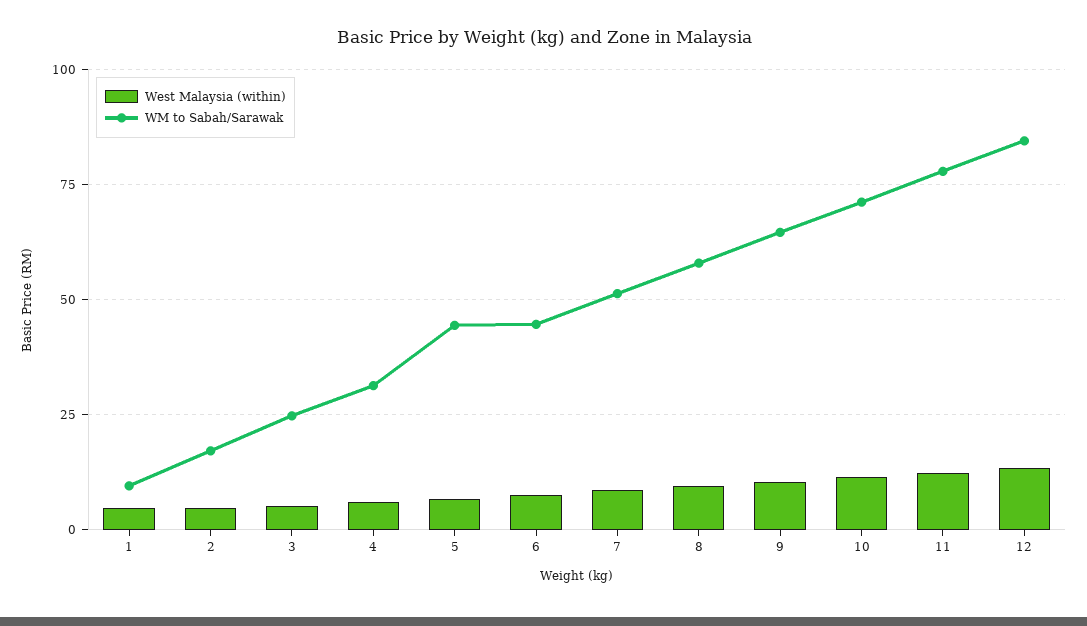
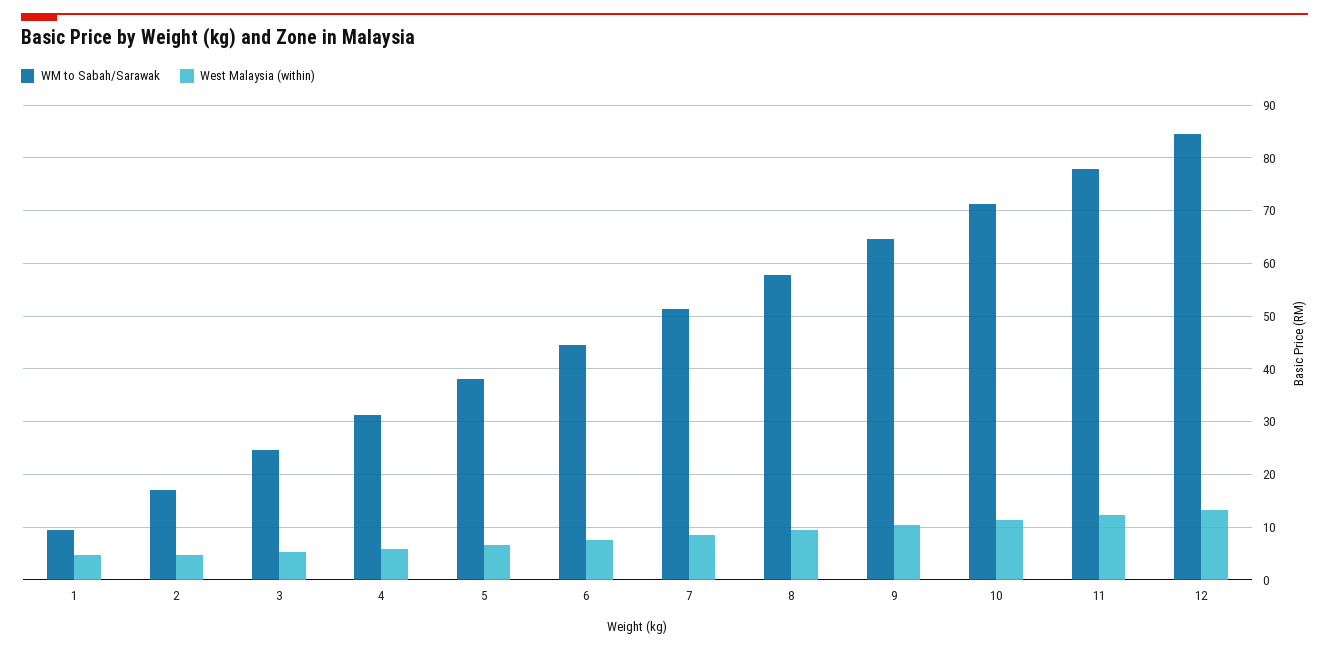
WM to Sabah/Sarawak, 5: 45 -> 38

